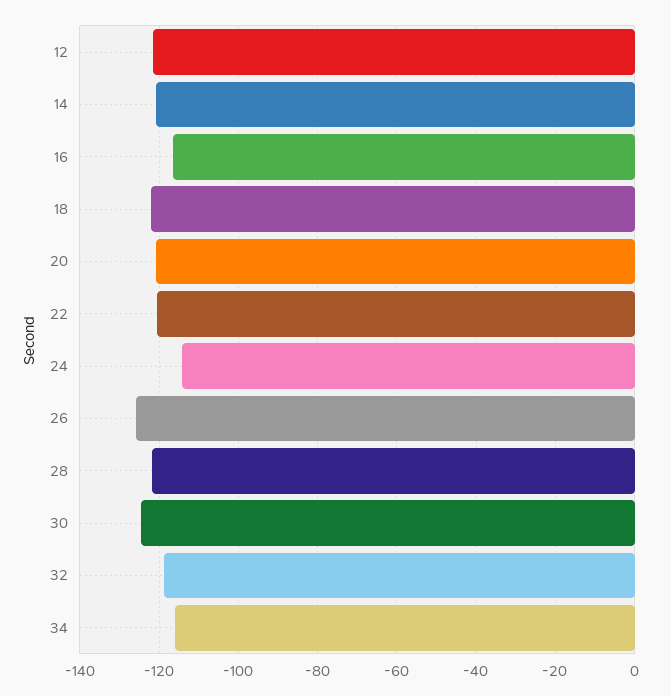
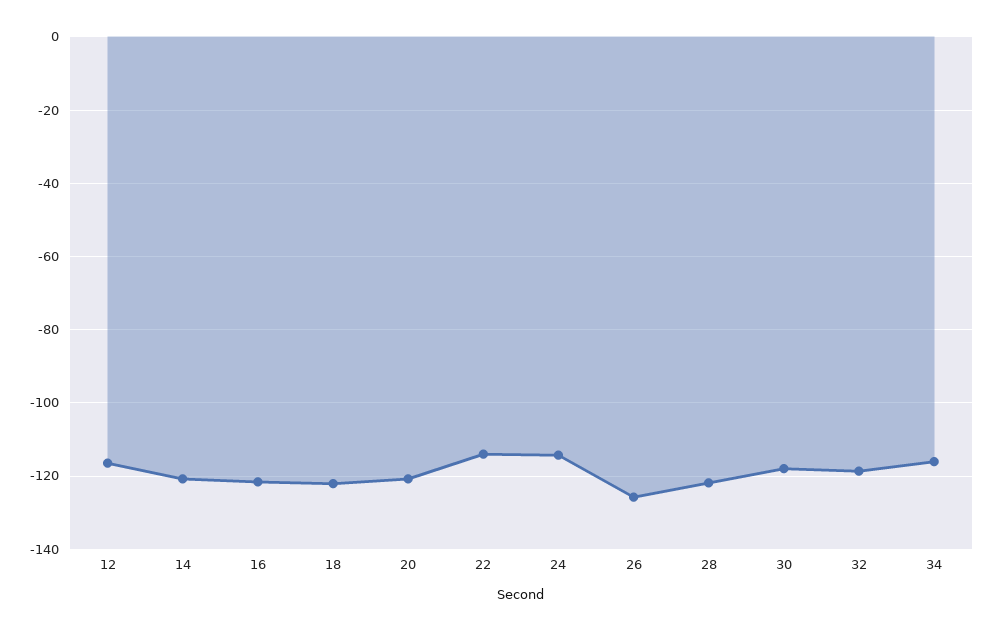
12: -122 -> -116
16: -116 -> -122
22: -120 -> -114
30: -124 -> -118

